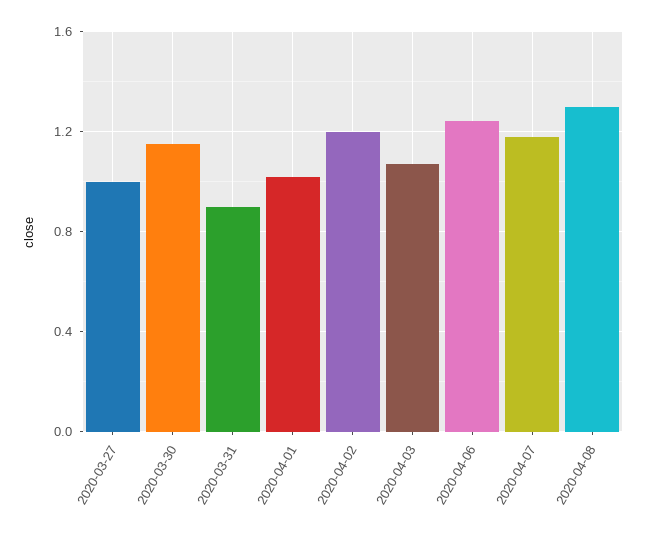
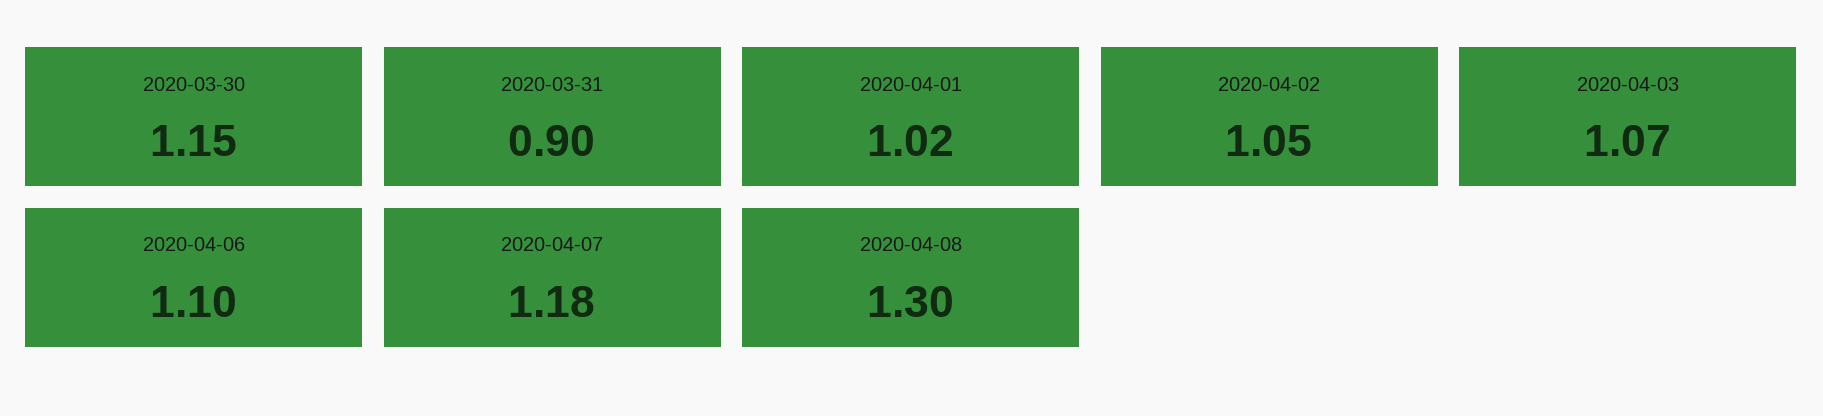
2020-03-27: 1 -> none
2020-04-02: 1.2 -> 1.05
2020-04-06: 1.25 -> 1.1

